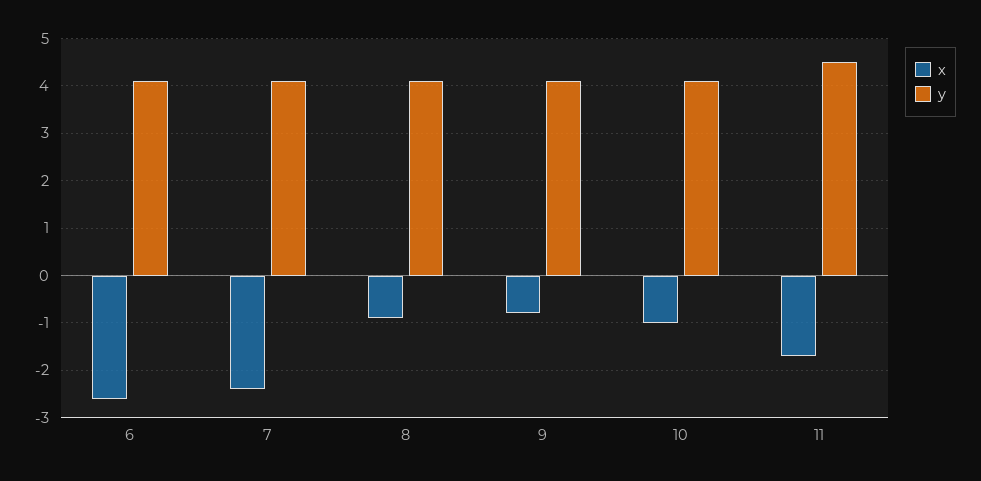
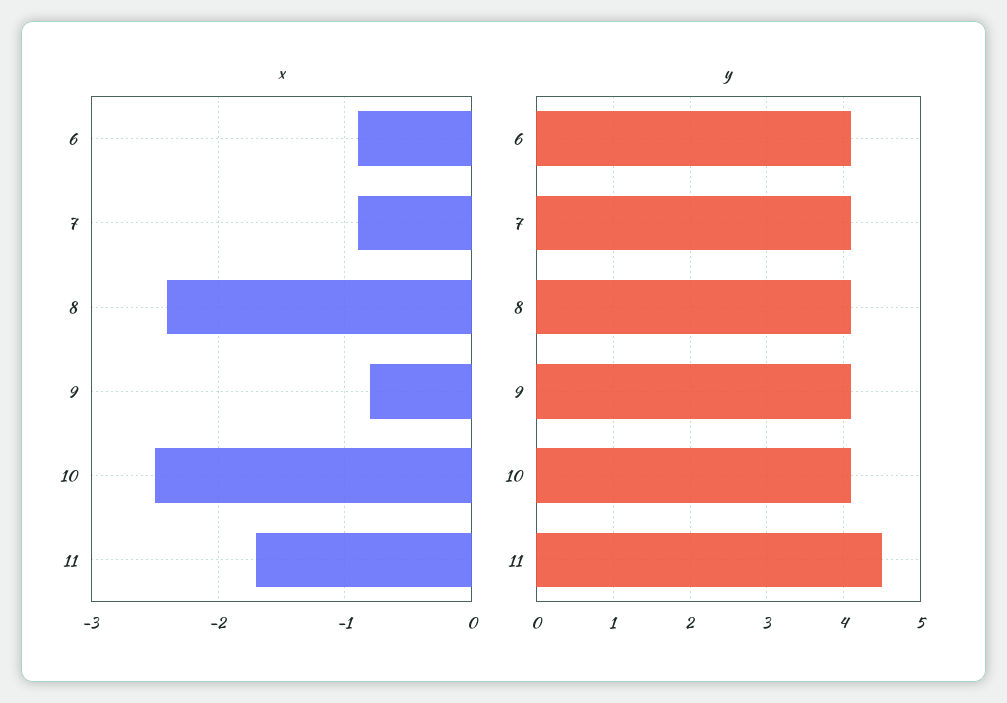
x, 6: -2.5 -> -0.9
x, 7: -2.5 -> -0.9
x, 8: -1 -> -2.4
x, 10: -1 -> -2.5

